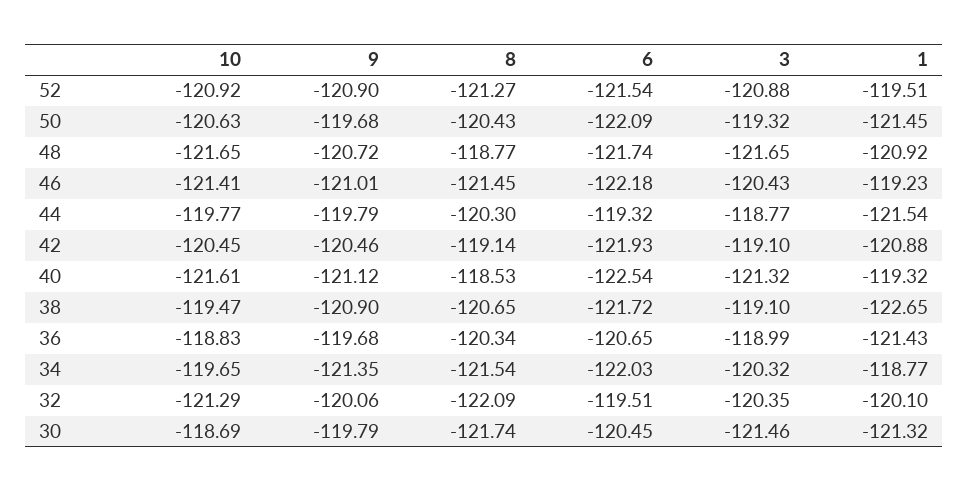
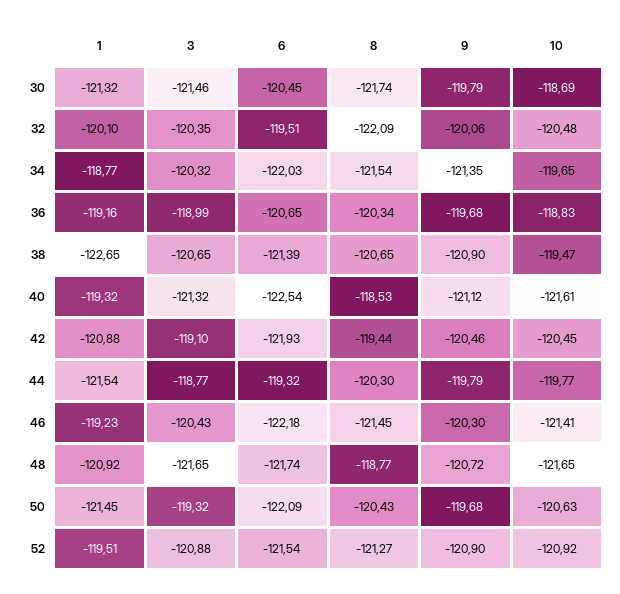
9, 46: -121.01 -> -120.3
8, 42: -119.14 -> -119.44
6, 38: -121.72 -> -121.39
3, 38: -119.1 -> -120.65
1, 36: -121.43 -> -119.16
10, 32: -121.29 -> -120.48

